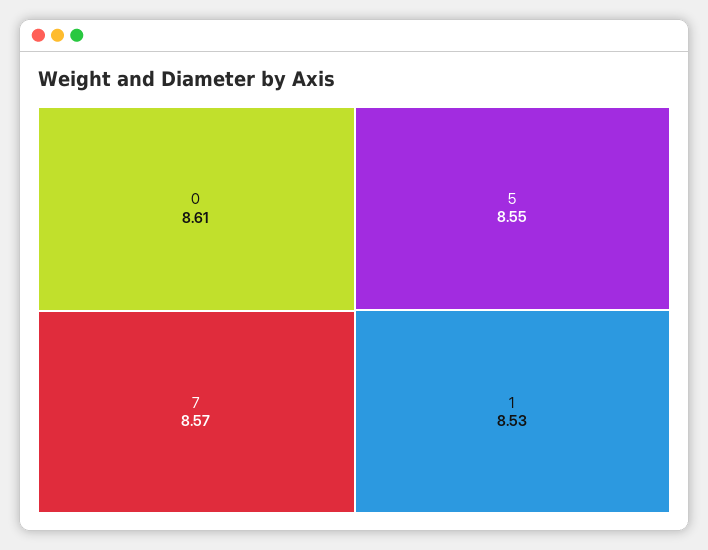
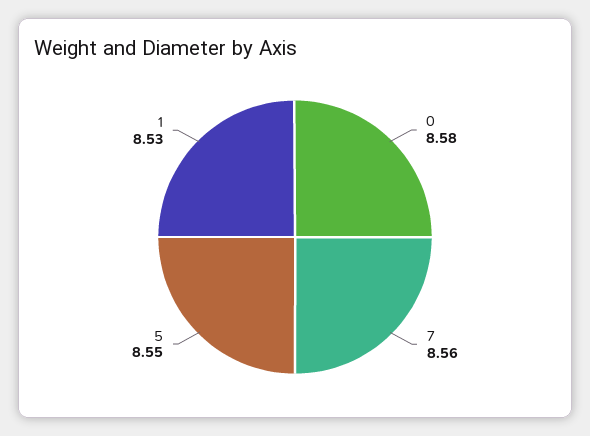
0: 8.61 -> 8.58
7: 8.57 -> 8.56

